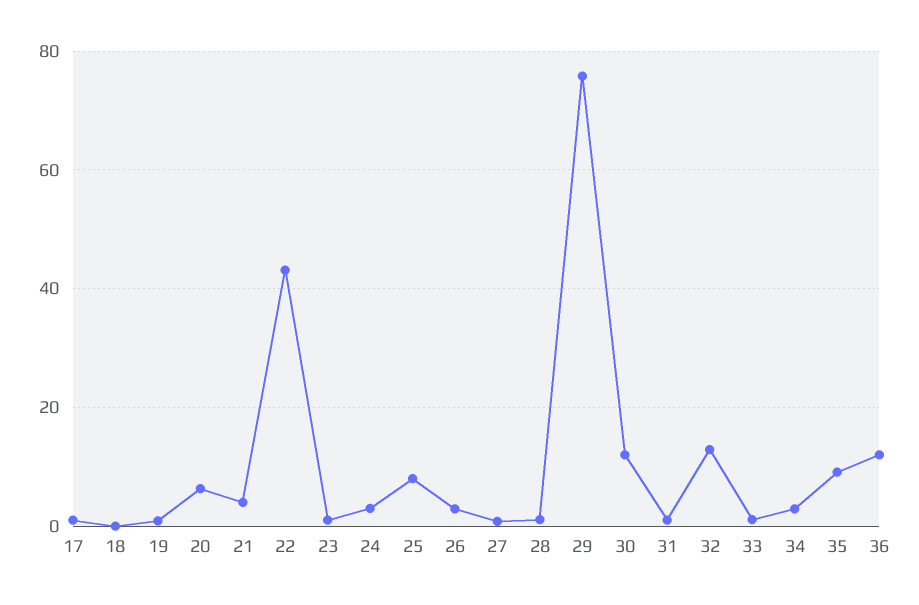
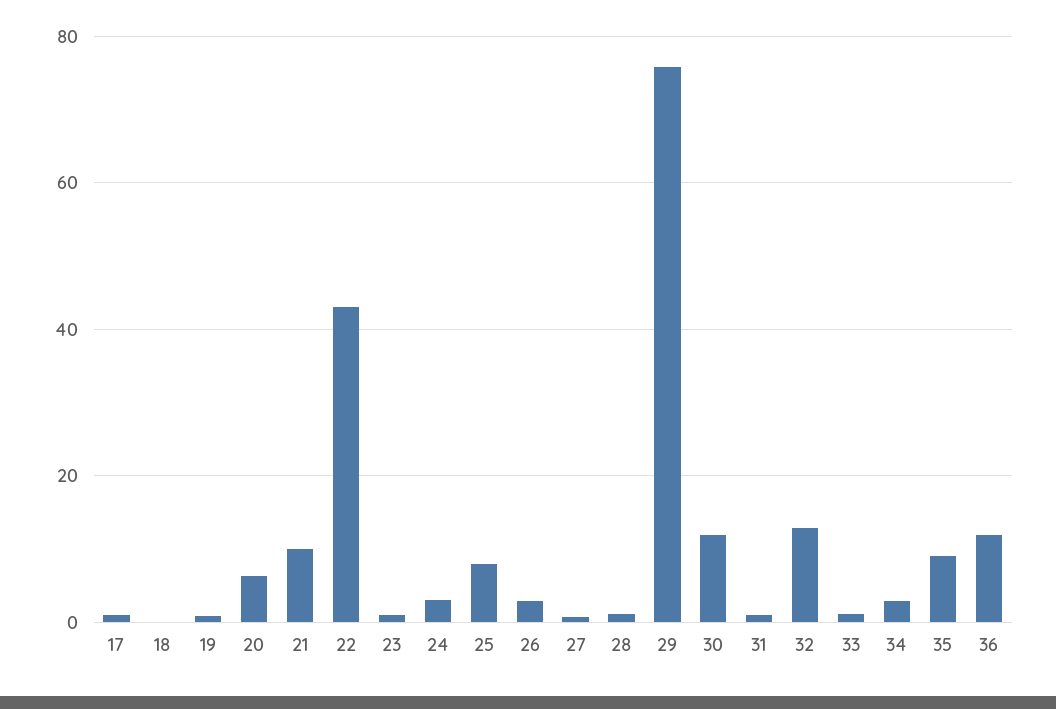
21: 4 -> 10

